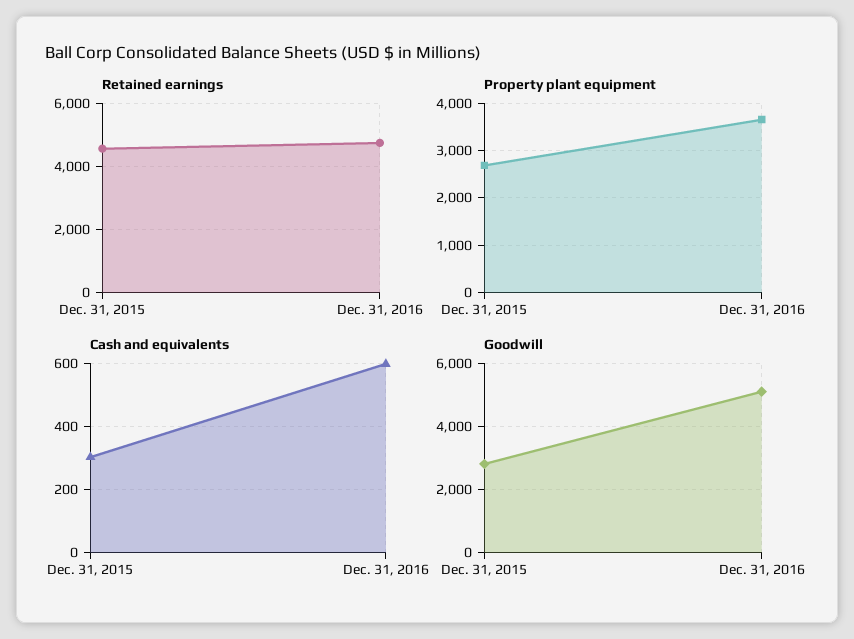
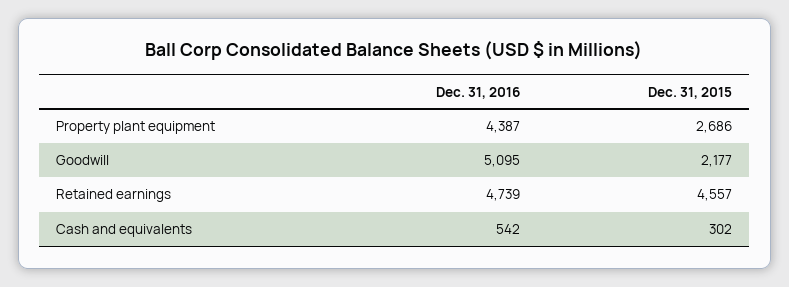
Property plant equipment, Dec. 31, 2016: 3600 -> 4387
Cash and equivalents, Dec. 31, 2016: 600 -> 542
Goodwill, Dec. 31, 2015: 2800 -> 2177

